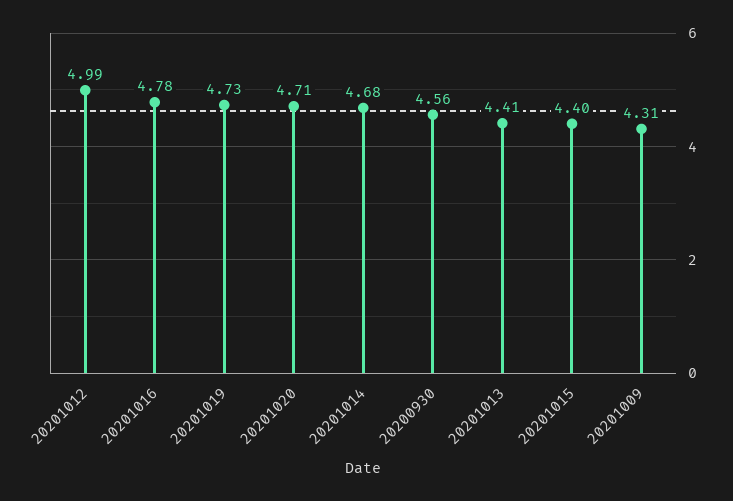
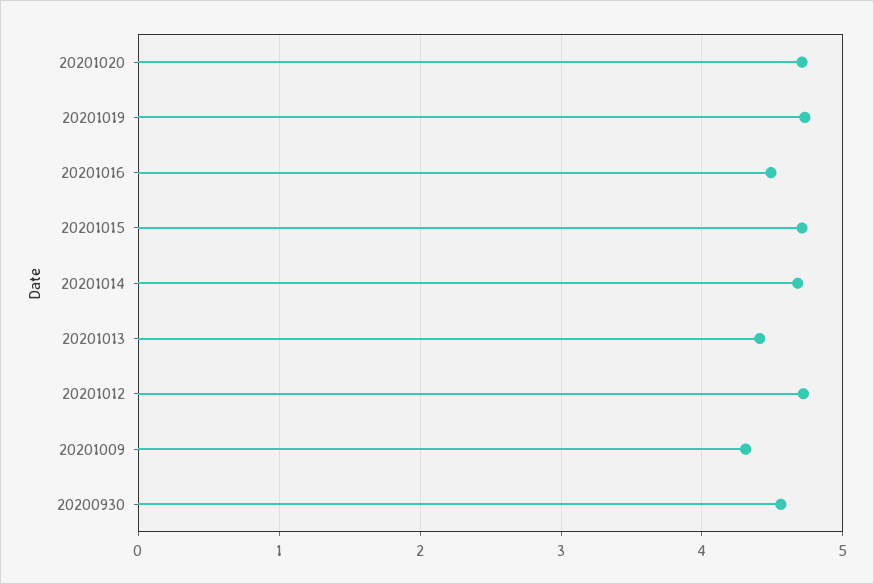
20201012: 4.99 -> 4.7
20201016: 4.78 -> 4.5
20201015: 4.4 -> 4.7

